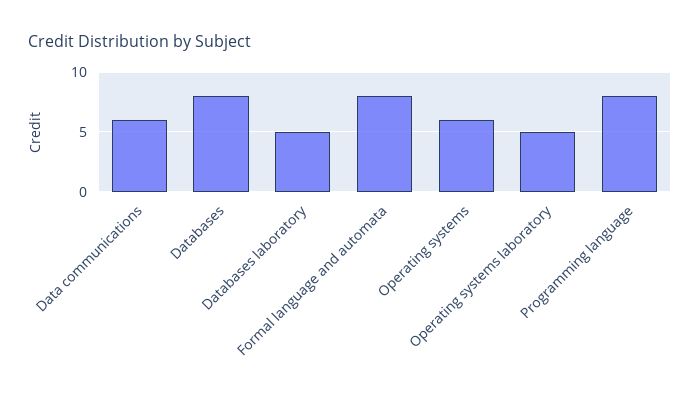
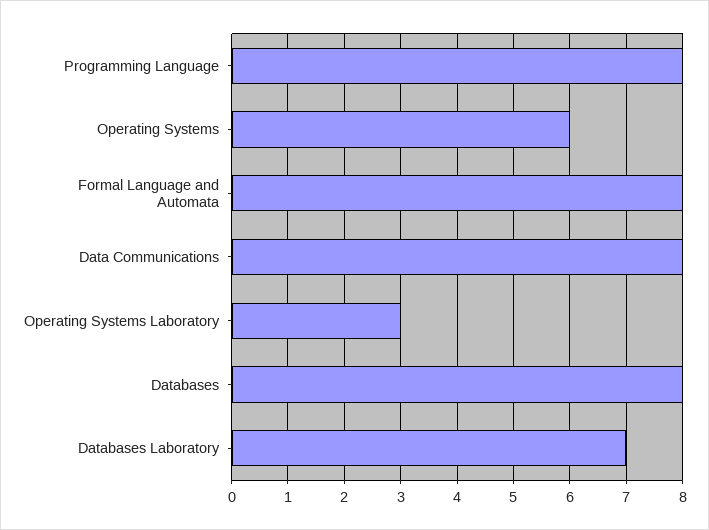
Data communications: 6 -> 8
Databases laboratory: 5 -> 7
Operating systems laboratory: 5 -> 3

